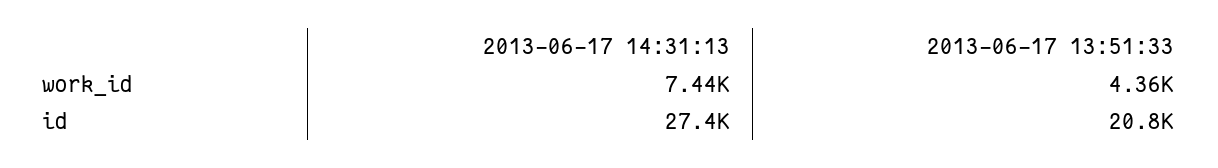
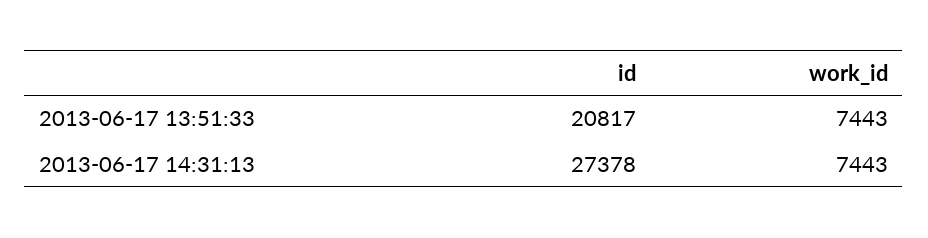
2013-06-17 13:51:33, work_id: 4360 -> 7443

